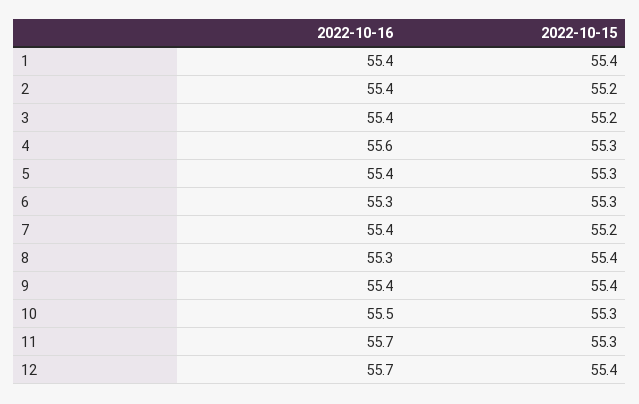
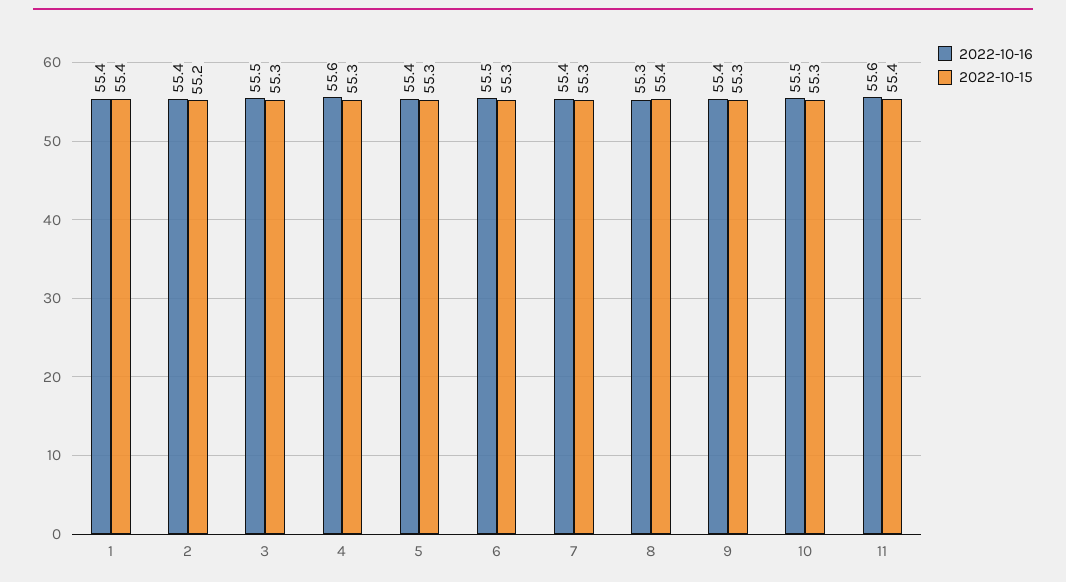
2022-10-16, 3: 55.4 -> 55.5
2022-10-15, 3: 55.2 -> 55.3
2022-10-16, 6: 55.3 -> 55.5
2022-10-15, 7: 55.2 -> 55.3
2022-10-15, 9: 55.4 -> 55.3
2022-10-16, 11: 55.7 -> 55.6
2022-10-15, 11: 55.3 -> 55.4
2022-10-16, 12: 55.7 -> none
2022-10-15, 12: 55.4 -> none

